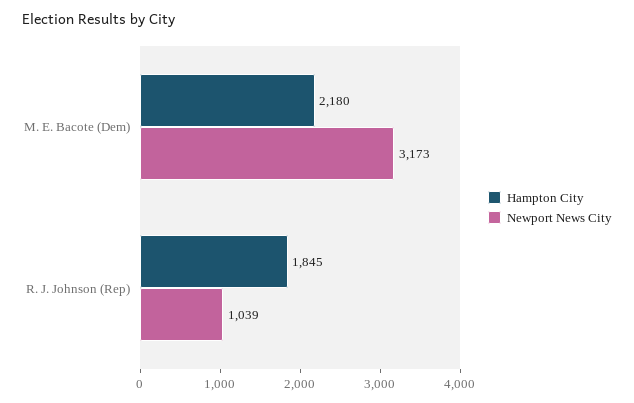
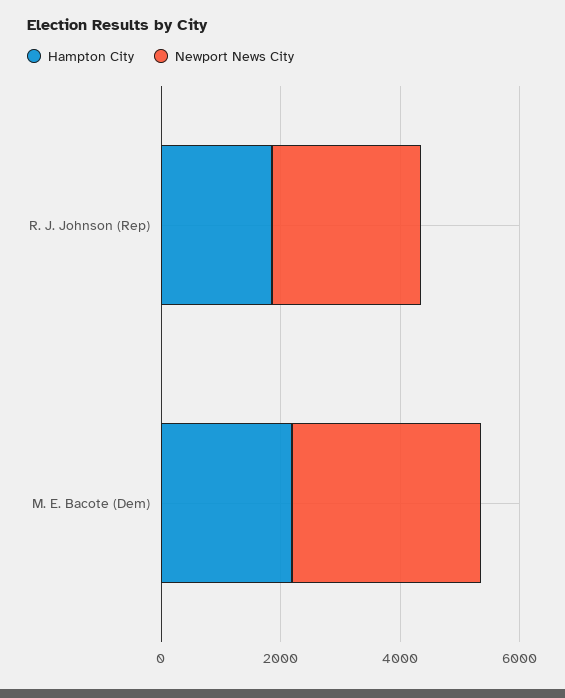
Newport News City, R. J. Johnson (Rep): 1039 -> 2500

